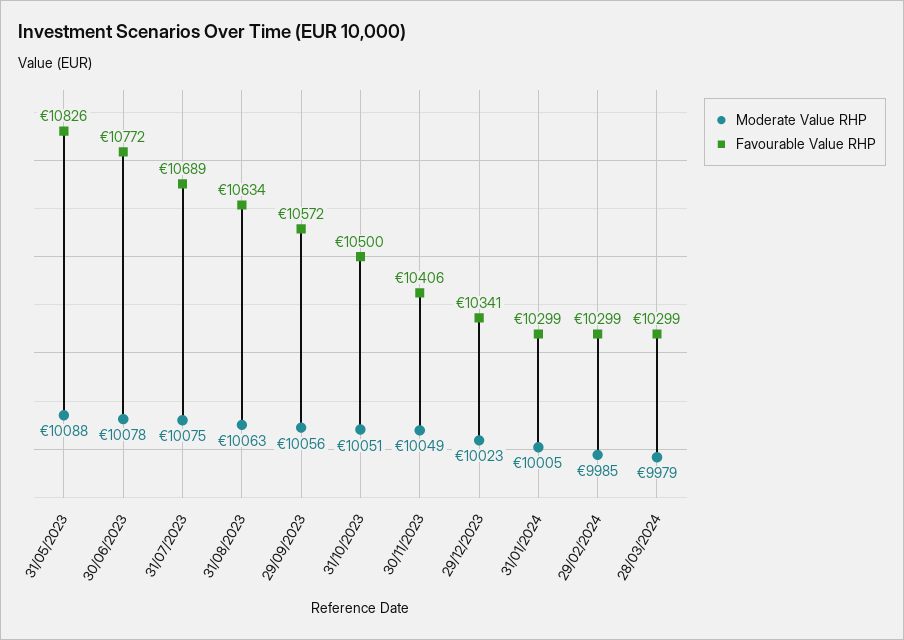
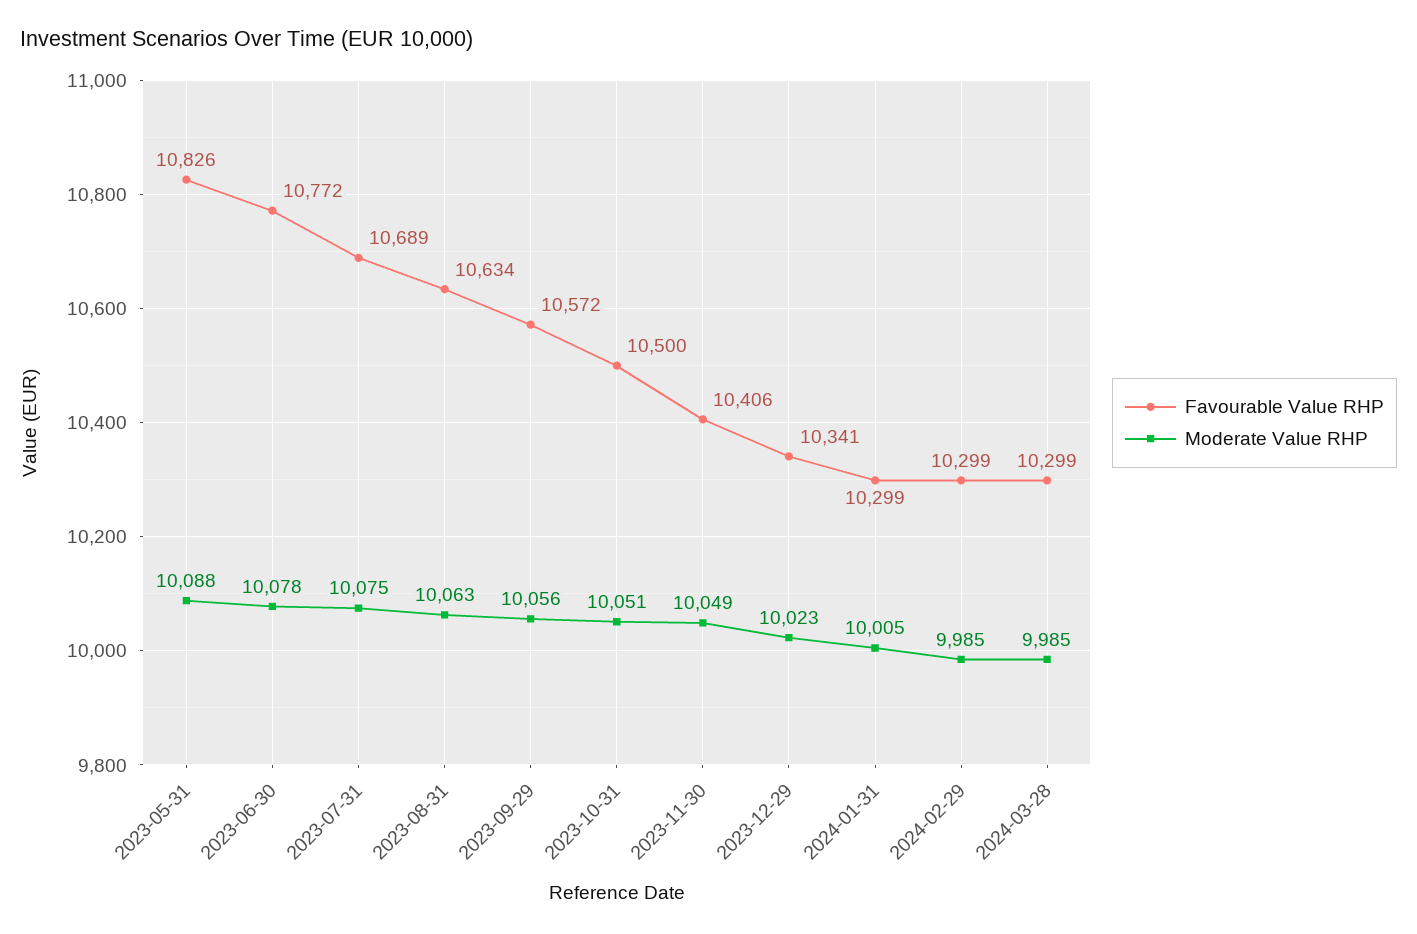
Moderate Value RHP, 28/03/2024: 9979 -> 9985

